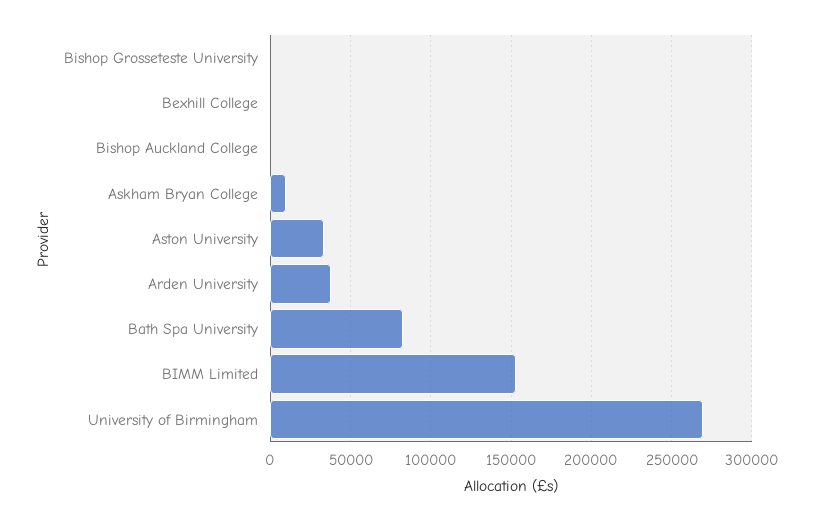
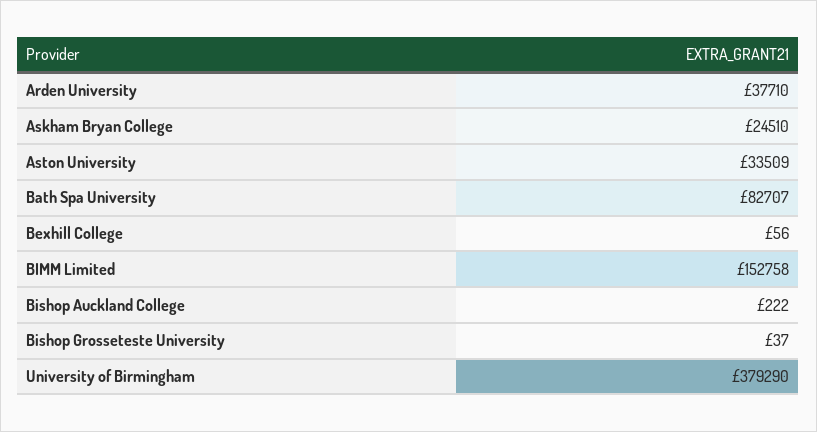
Askham Bryan College: 10000 -> 24510
University of Birmingham: 270000 -> 379290

